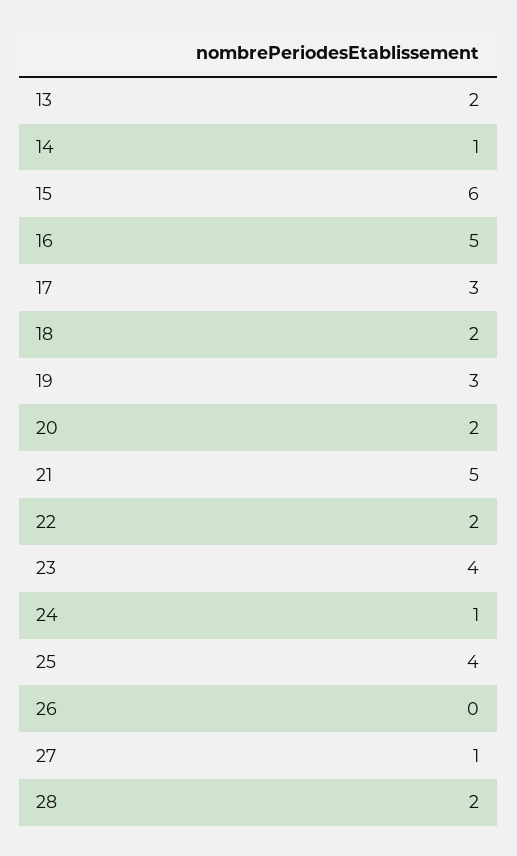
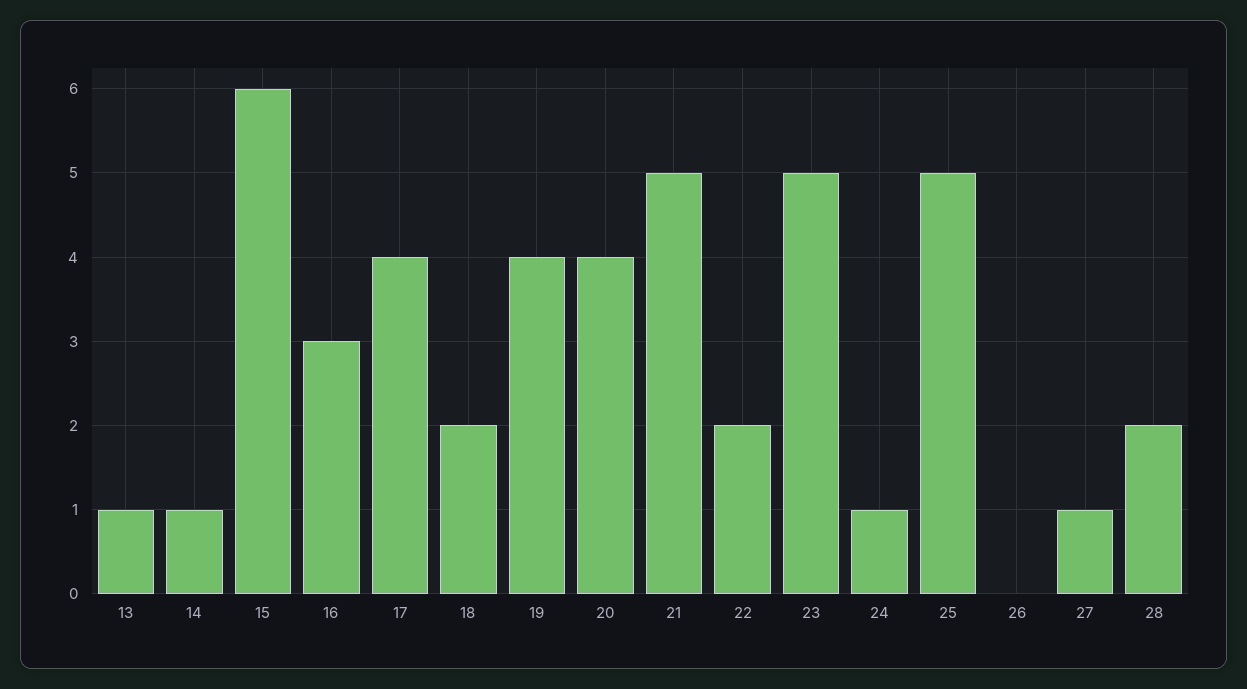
13: 2 -> 1
16: 5 -> 3
17: 3 -> 4
19: 3 -> 4
20: 2 -> 4
23: 4 -> 5
25: 4 -> 5

